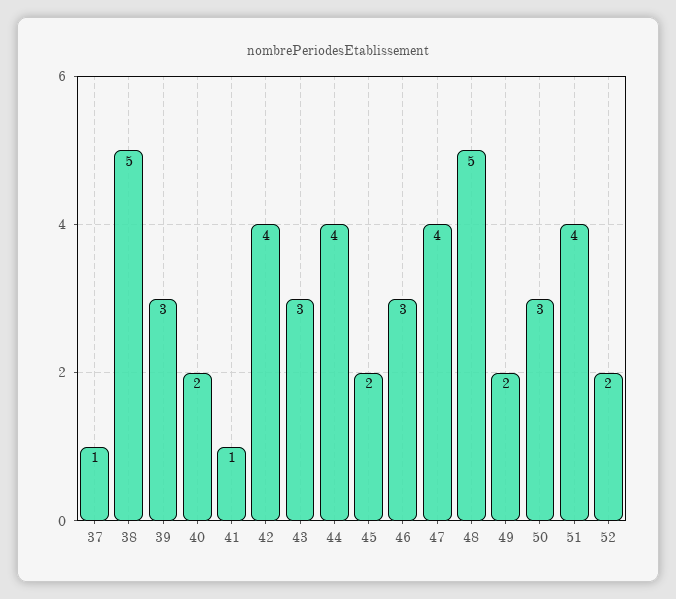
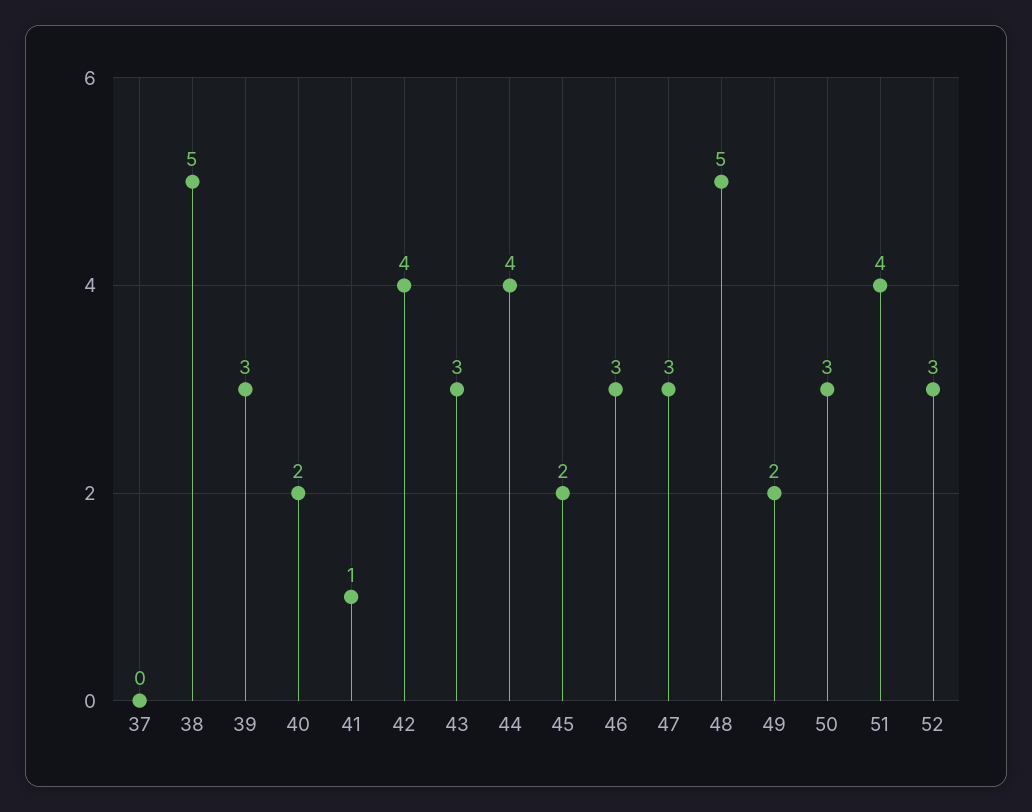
37: 1 -> 0
47: 4 -> 3
52: 2 -> 3

